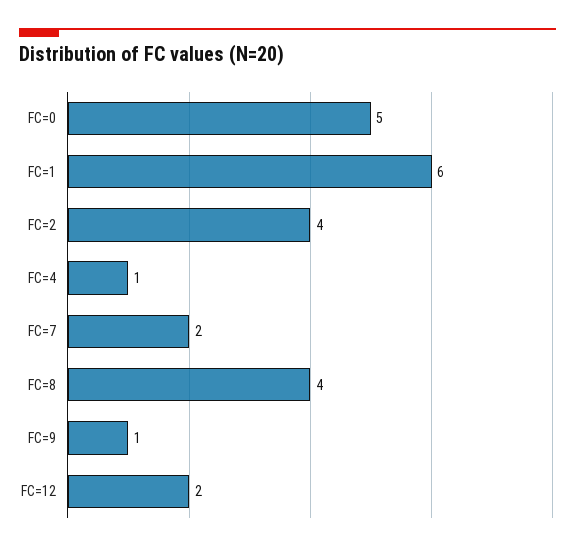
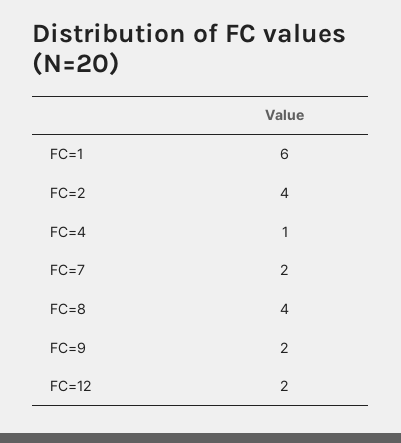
FC=0: 5 -> none
FC=9: 1 -> 2

